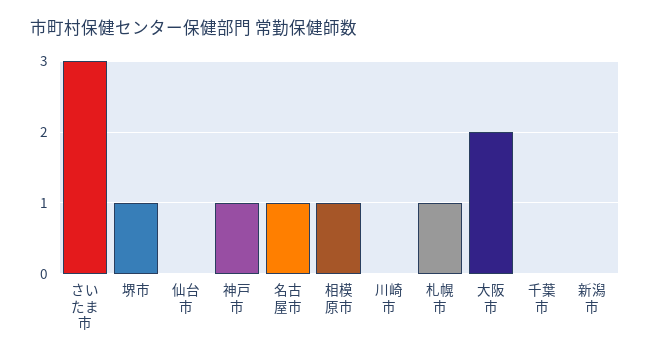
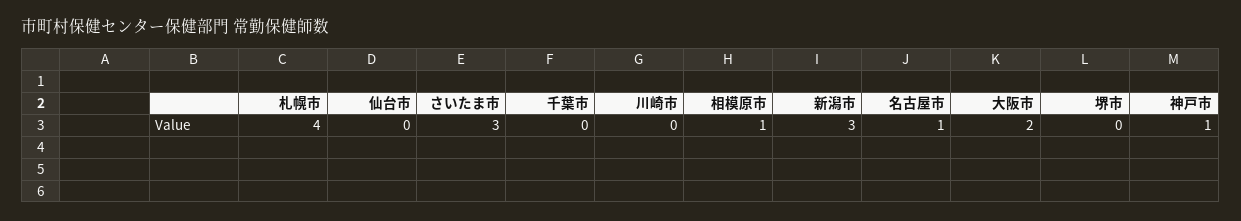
堺市: 1 -> 0
札幌市: 1 -> 4
新潟市: 0 -> 3

